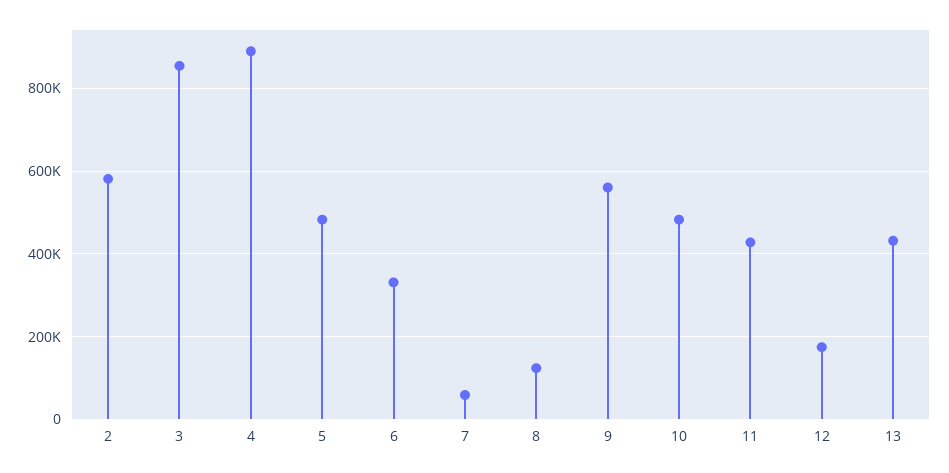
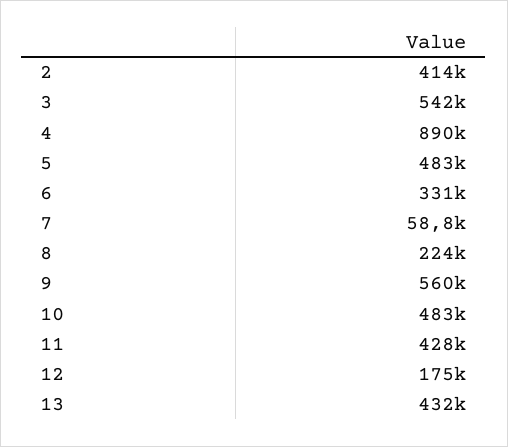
2: 580000 -> 414000
3: 860000 -> 542000
8: 120000 -> 224000

